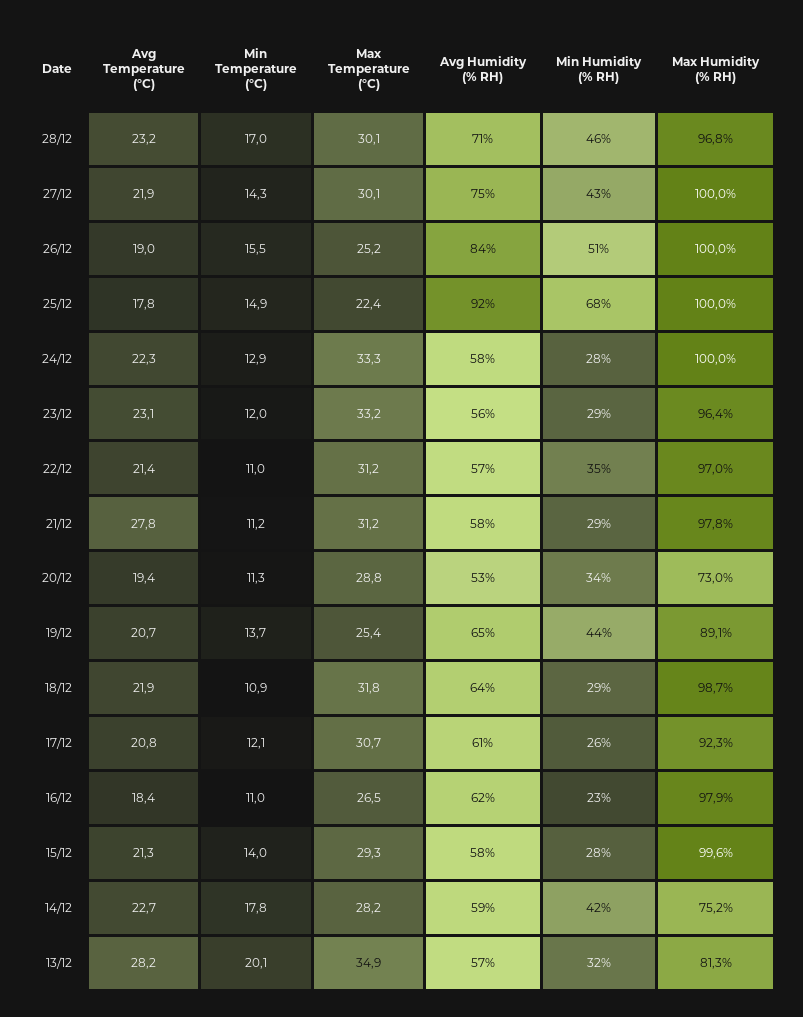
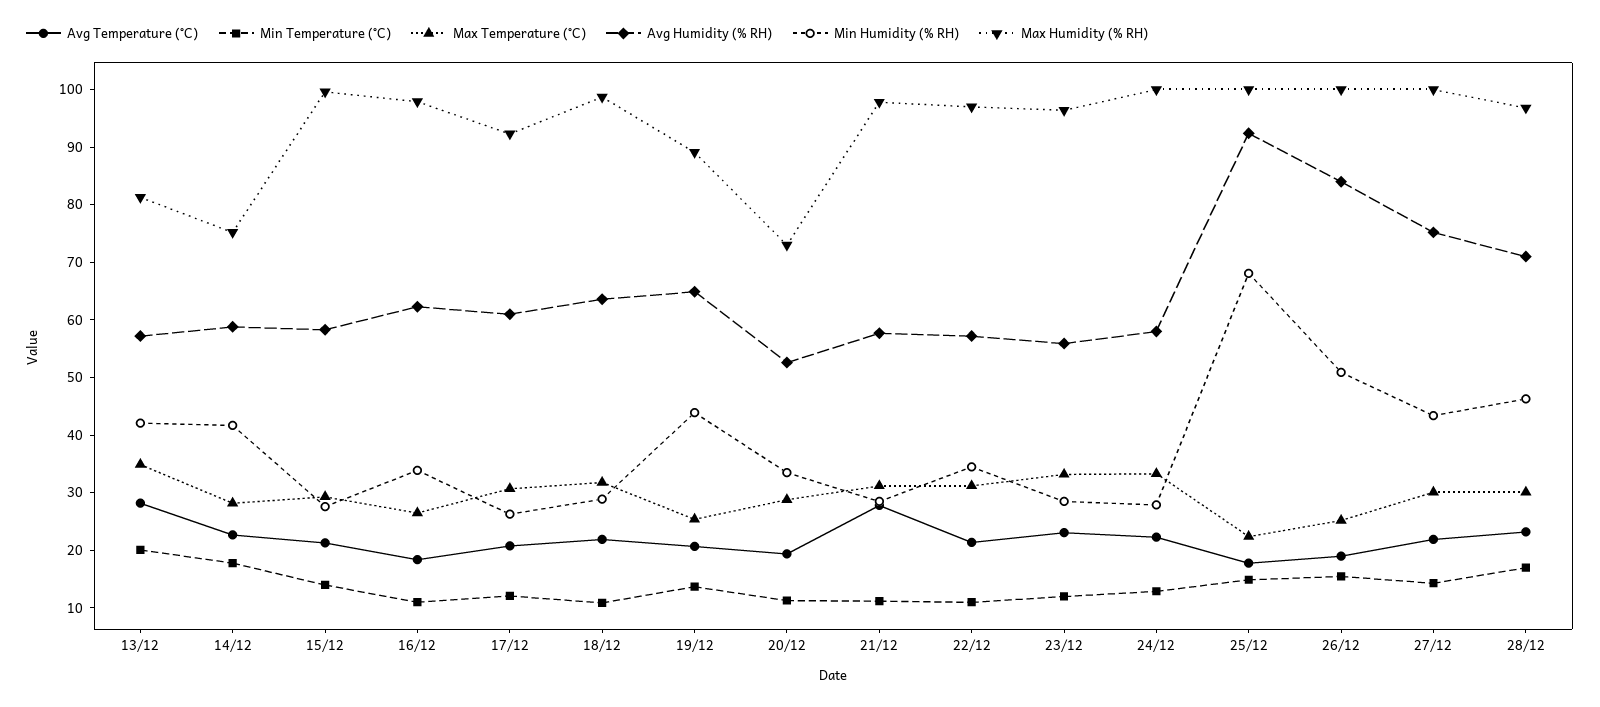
Min Humidity (% RH), 16/12: 23 -> 34
Min Humidity (% RH), 13/12: 32 -> 42

